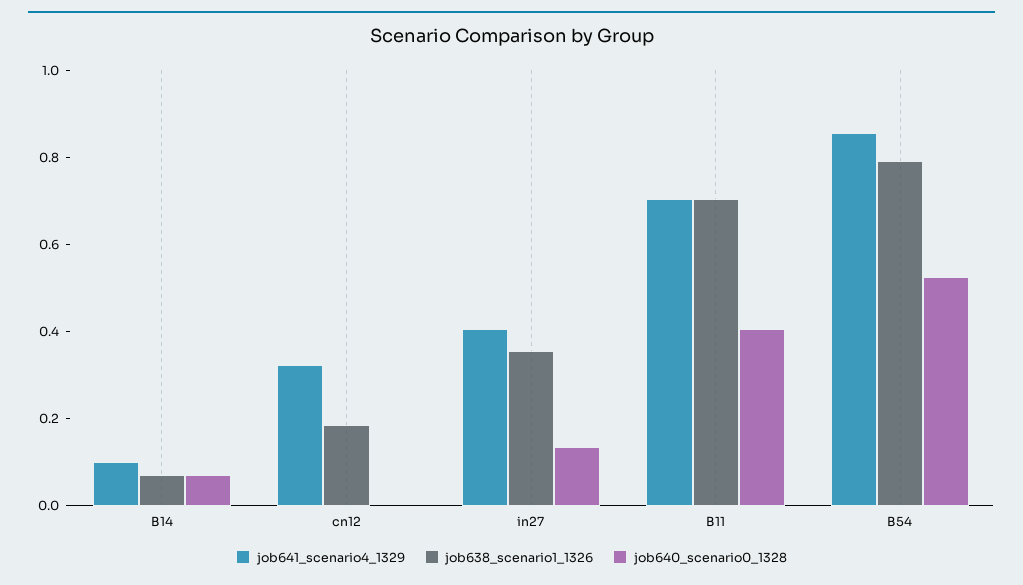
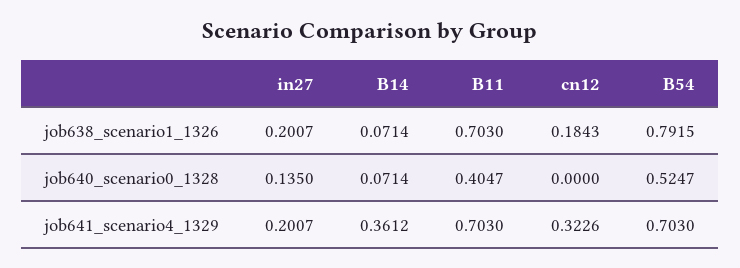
job641_scenario4_1329, B14: 0.1 -> 0.3612
job641_scenario4_1329, in27: 0.4 -> 0.2007
job638_scenario1_1326, in27: 0.35 -> 0.2007
job641_scenario4_1329, B54: 0.85 -> 0.703

